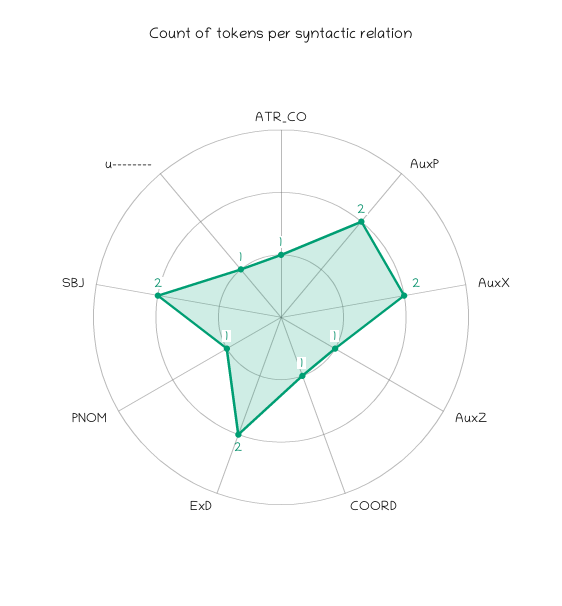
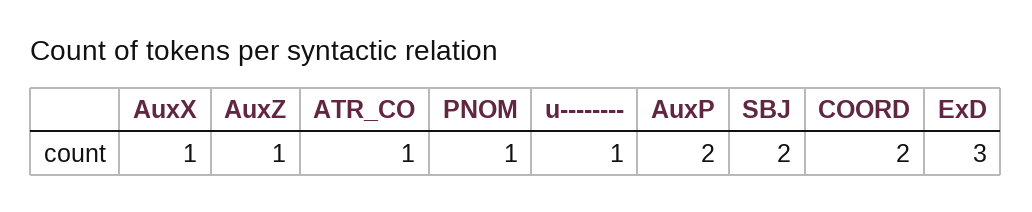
AuxX: 2 -> 1
COORD: 1 -> 2
ExD: 2 -> 3

